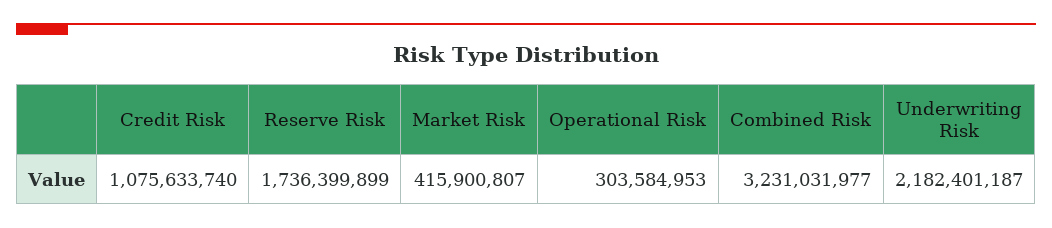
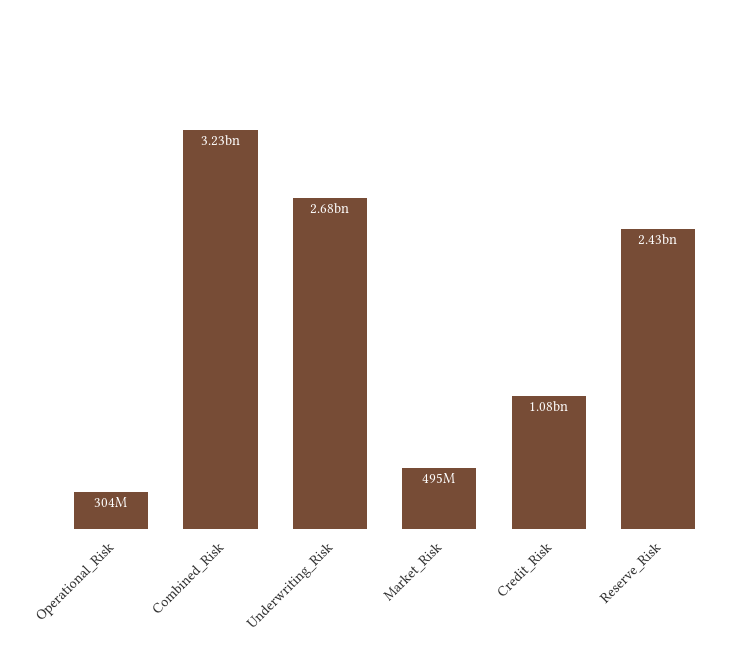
Reserve Risk: 1736399899 -> 2430000000
Market Risk: 415900807 -> 495000000
Underwriting Risk: 2182401187 -> 2680000000

